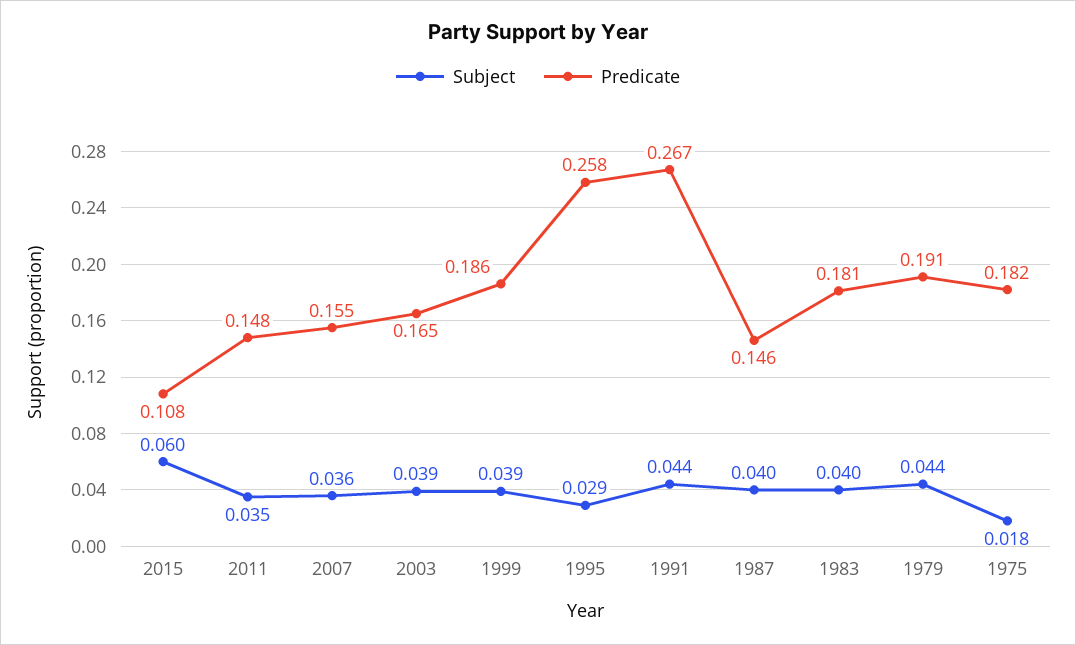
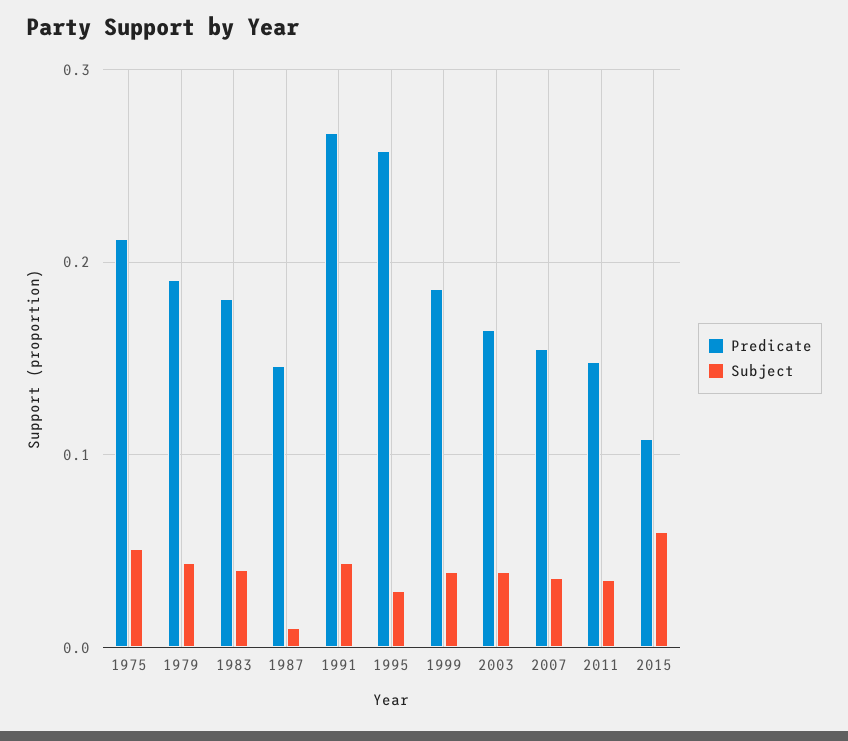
Subject, 1987: 0.04 -> 0.01
Subject, 1975: 0.018 -> 0.05
Predicate, 1975: 0.182 -> 0.21

